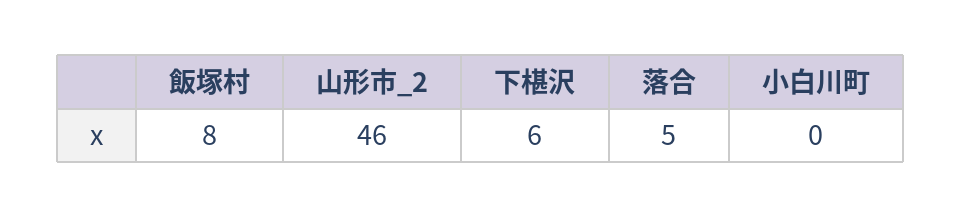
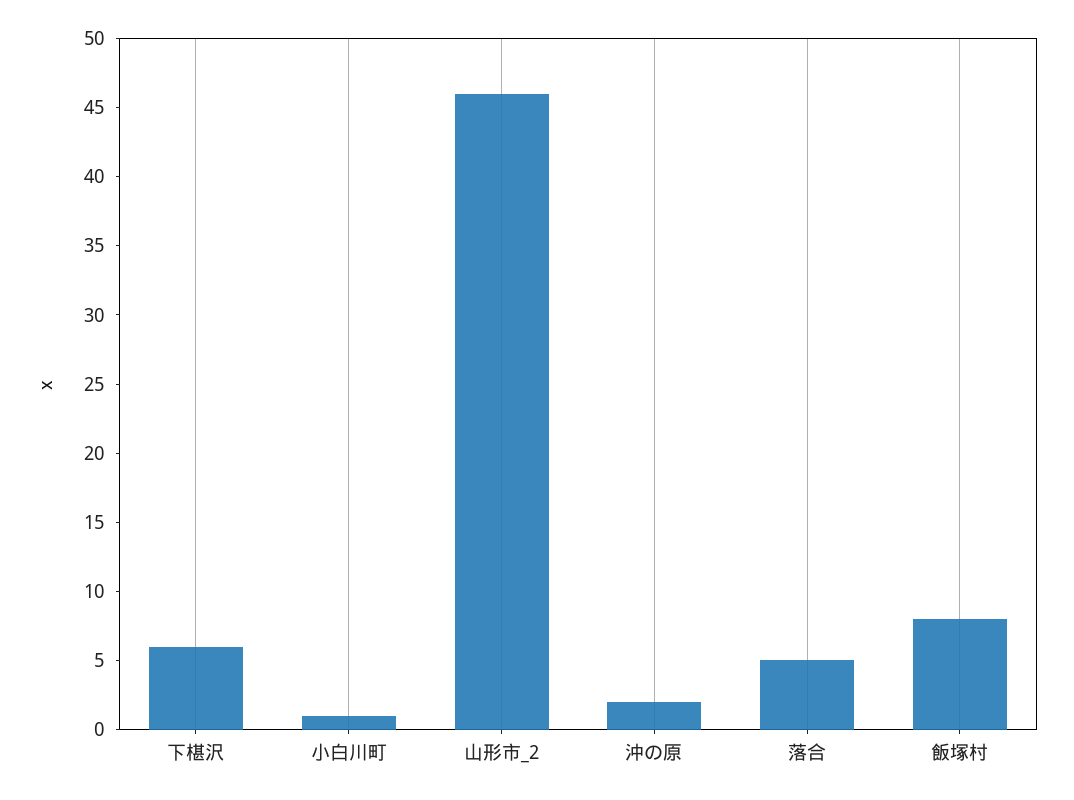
小白川町: 0 -> 1
沖の原: none -> 2

